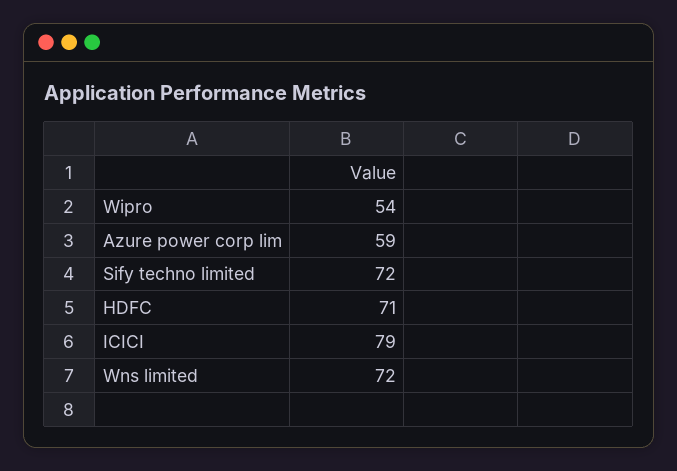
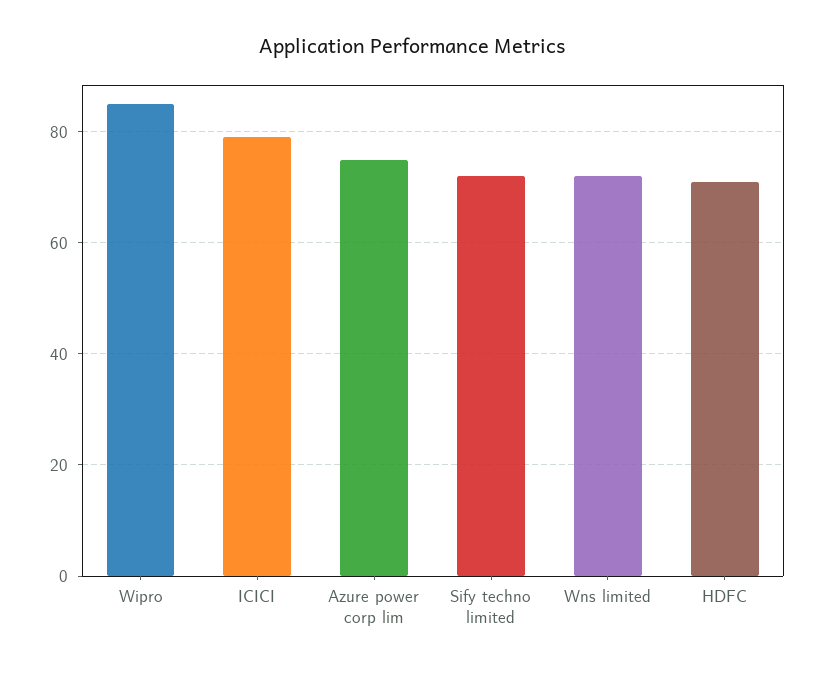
Wipro: 54 -> 85
Azure power corp lim: 59 -> 75

